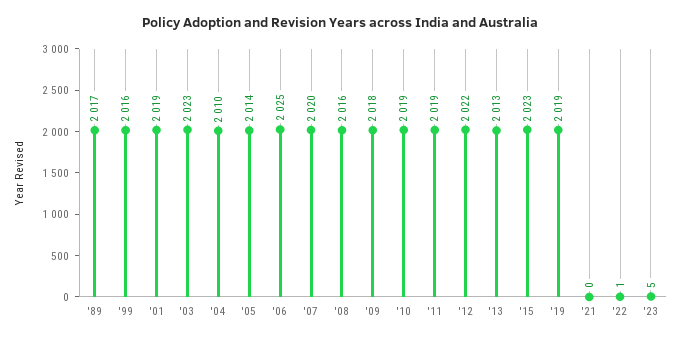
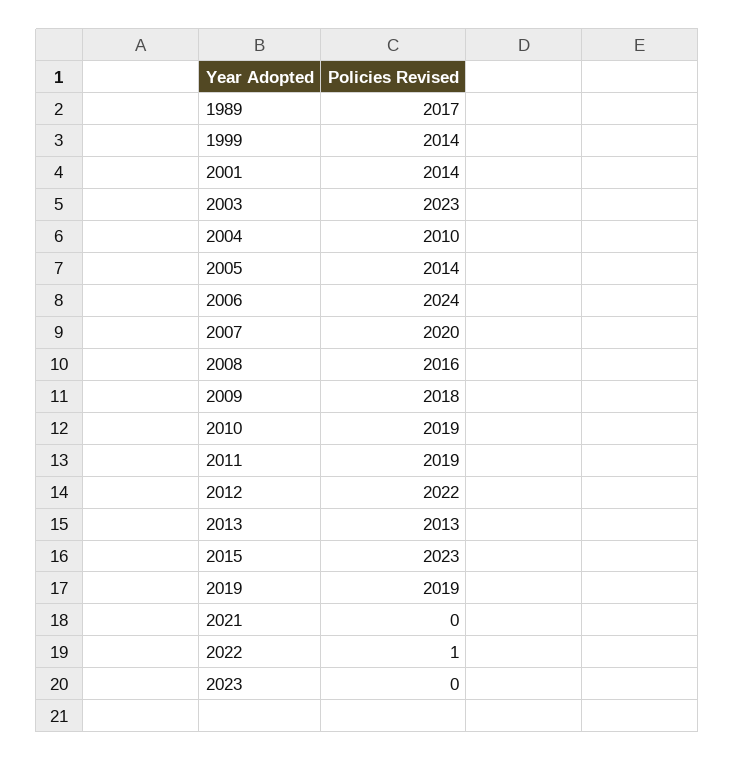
'99: 2016 -> 2014
'01: 2019 -> 2014
'06: 2025 -> 2024
'23: 5 -> 0

